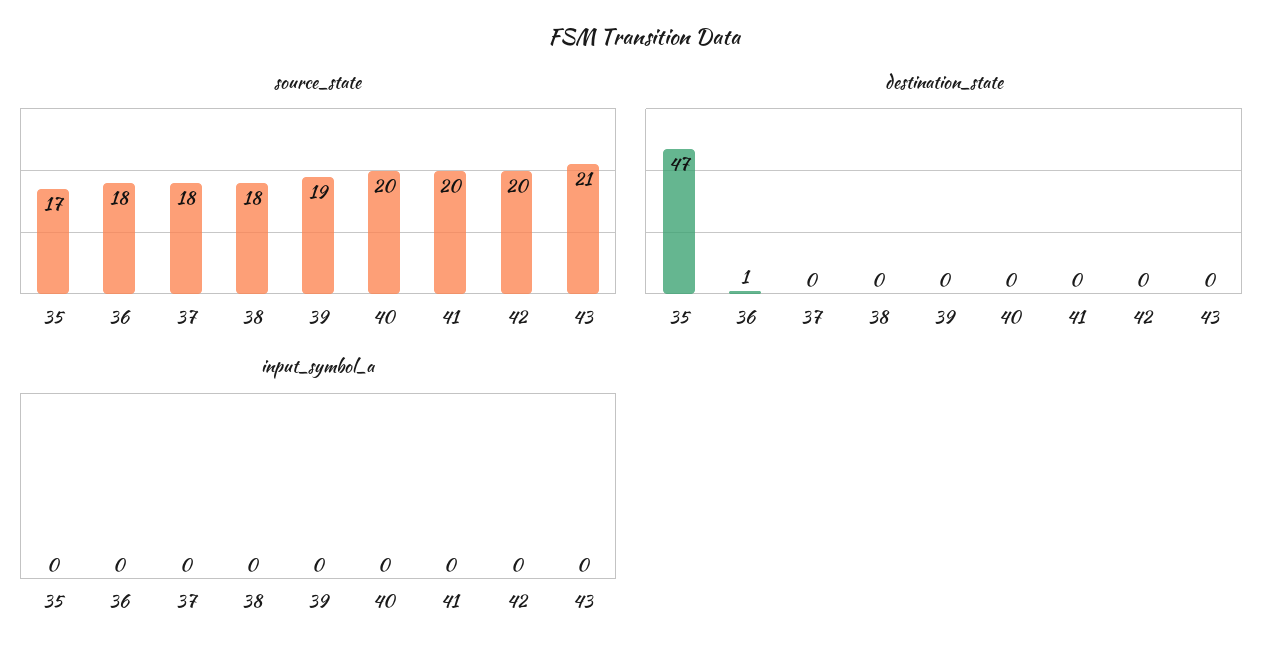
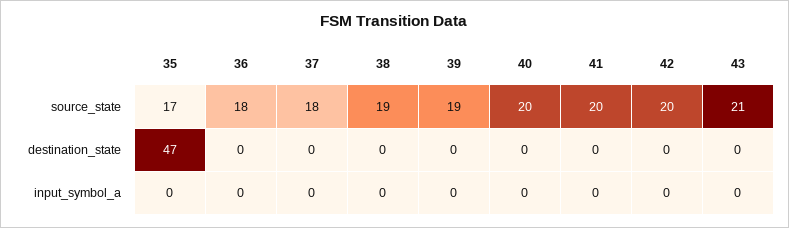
source_state, 38: 18 -> 19
destination_state, 36: 1 -> 0

